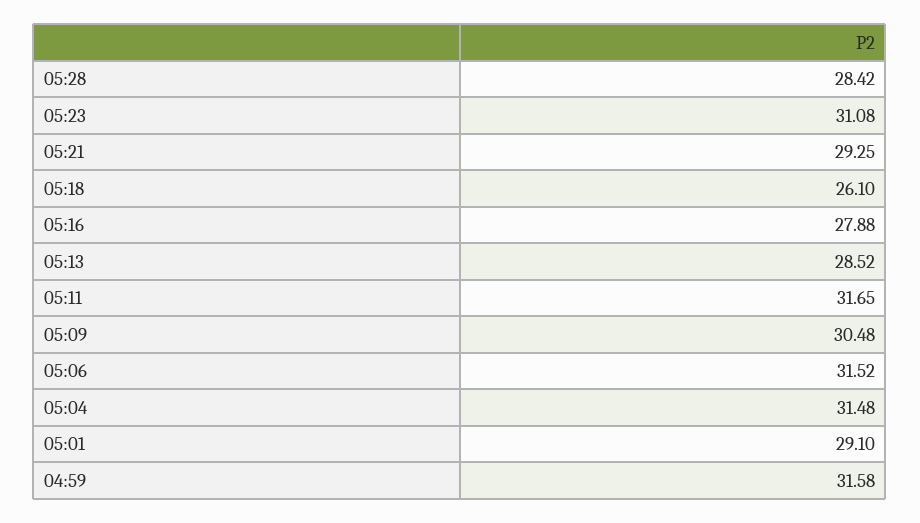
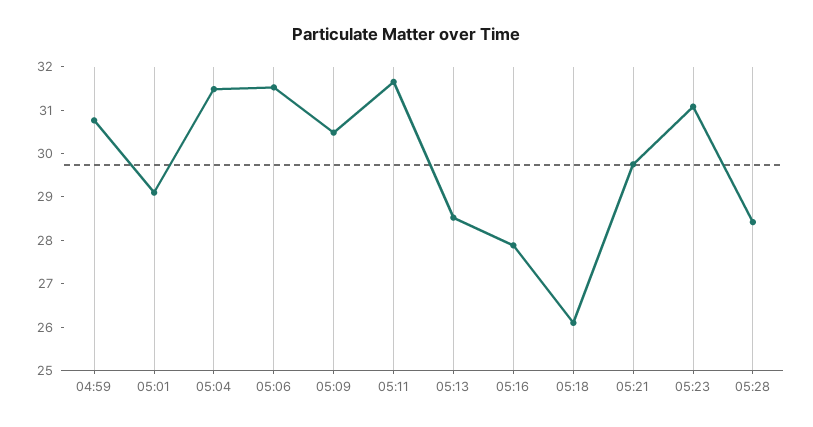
05:21: 29.25 -> 29.8
04:59: 31.58 -> 30.8

